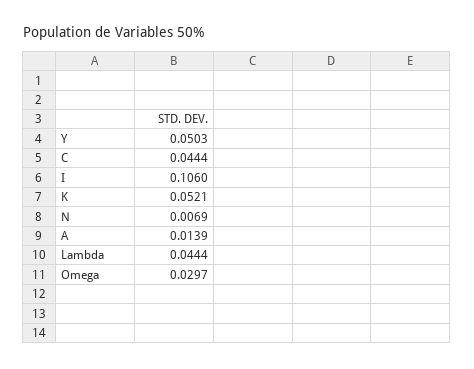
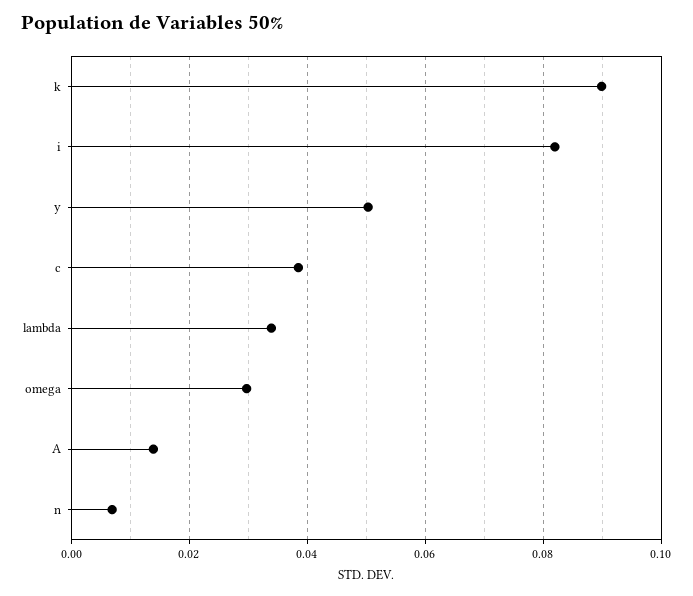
C: 0.0444 -> 0.038
I: 0.106 -> 0.082
K: 0.0521 -> 0.09
Lambda: 0.0444 -> 0.034

